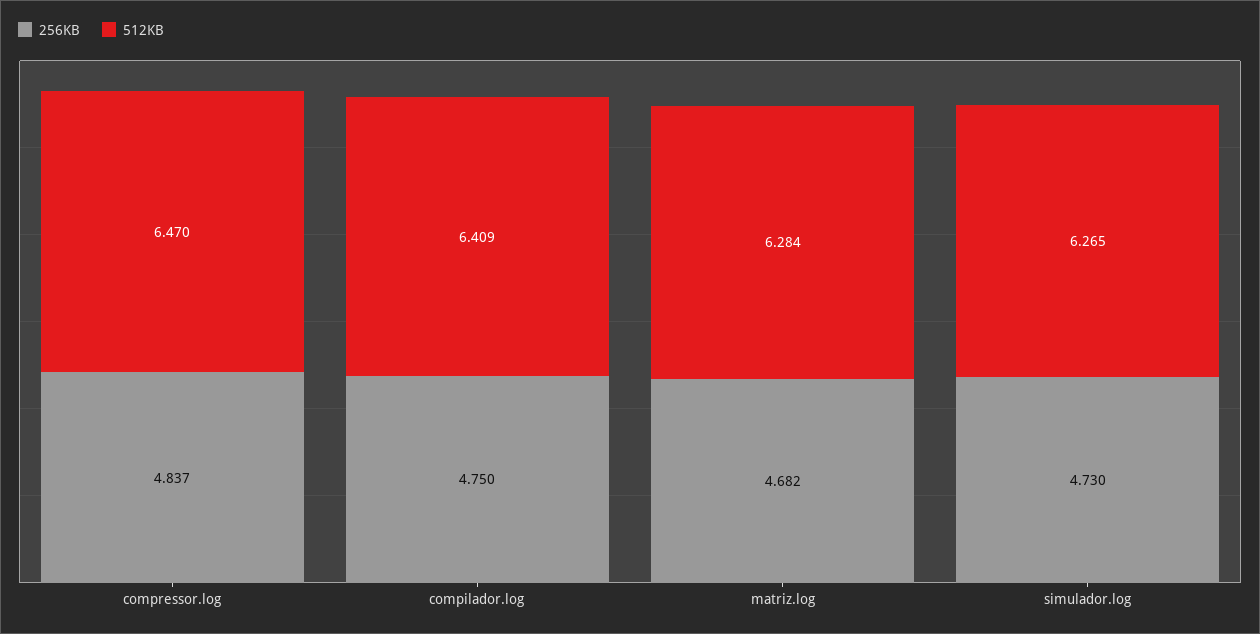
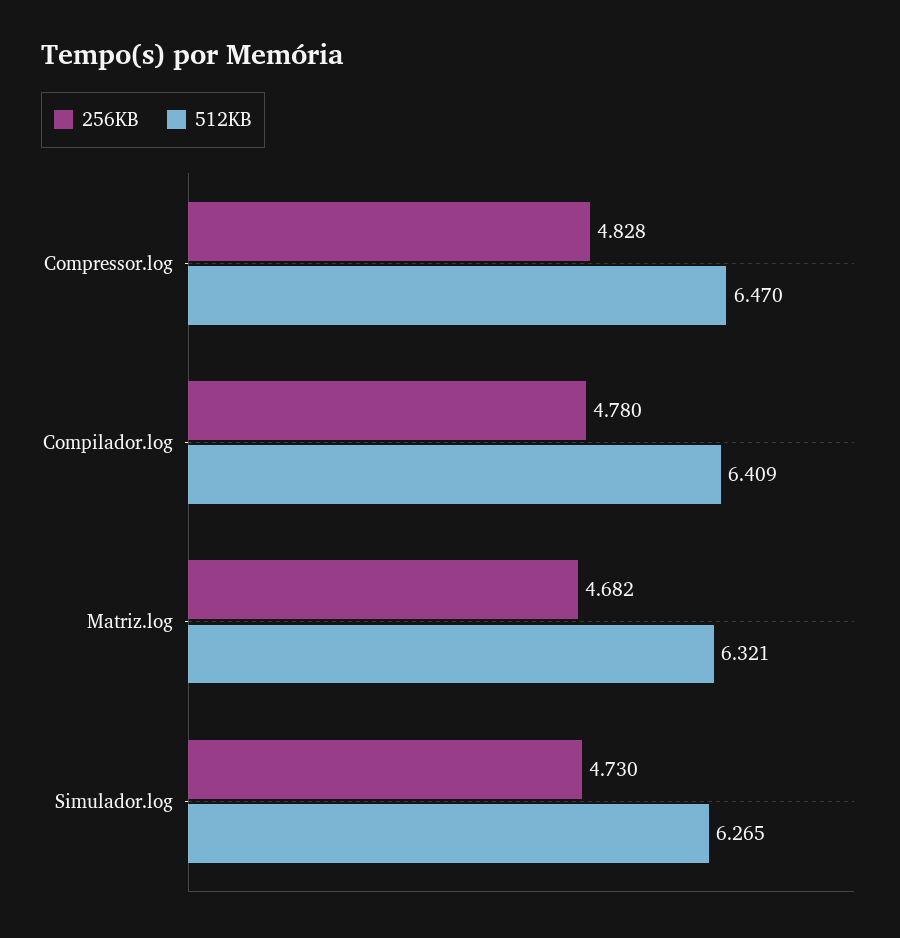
256KB, compressor.log: 4.837 -> 4.828
256KB, compilador.log: 4.75 -> 4.78
512KB, matriz.log: 6.284 -> 6.321

